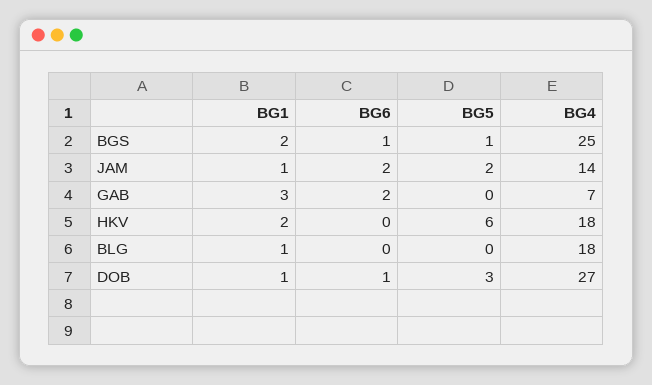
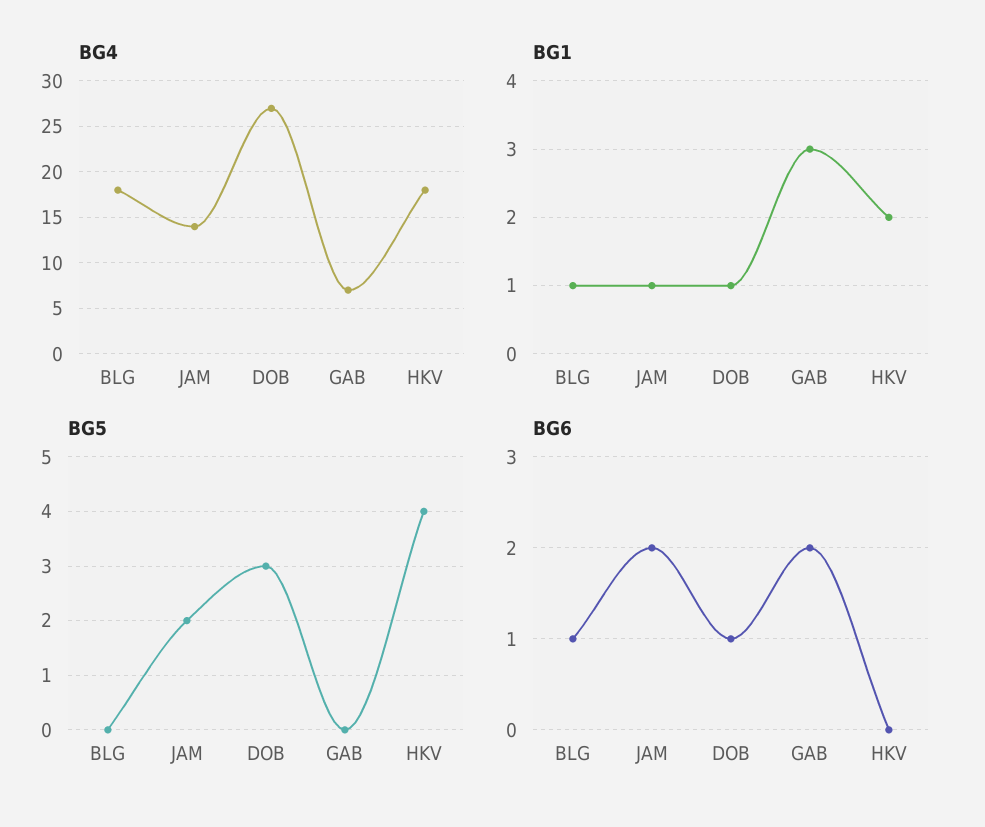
BG1, BGS: 2 -> none
BG6, BGS: 1 -> none
BG5, BGS: 1 -> none
BG4, BGS: 25 -> none
BG5, HKV: 6 -> 4
BG6, BLG: 0 -> 1

